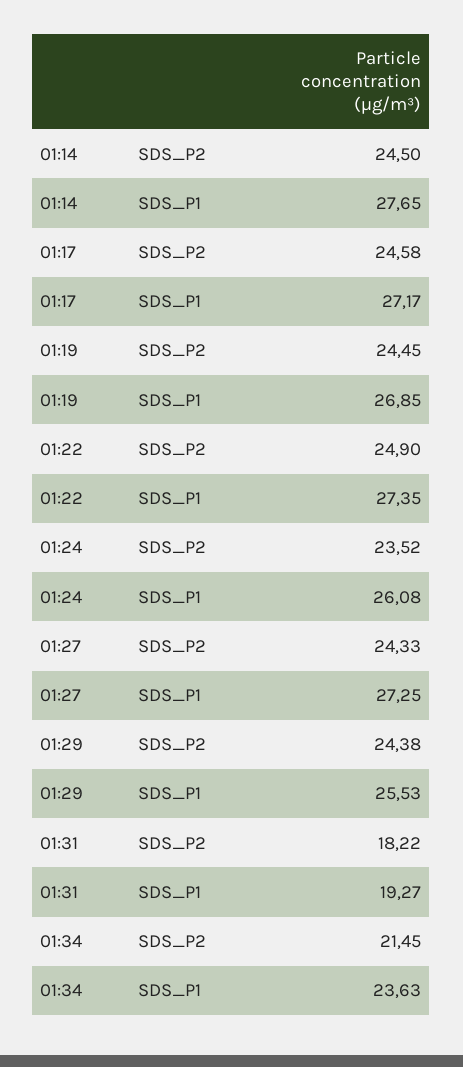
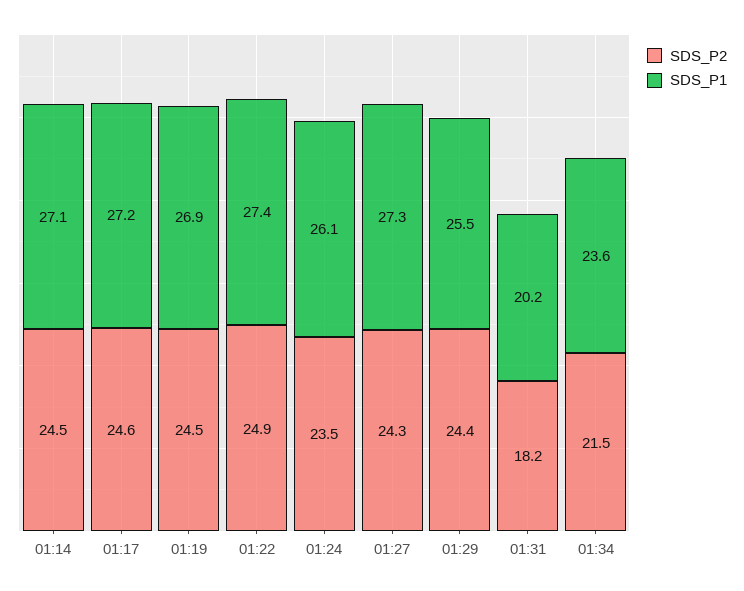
SDS_P1, 01:14: 27.65 -> 27.1
SDS_P1, 01:31: 19.27 -> 20.2

